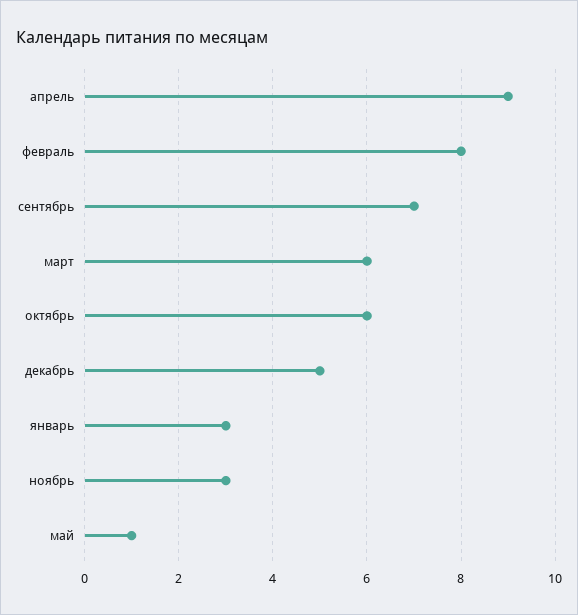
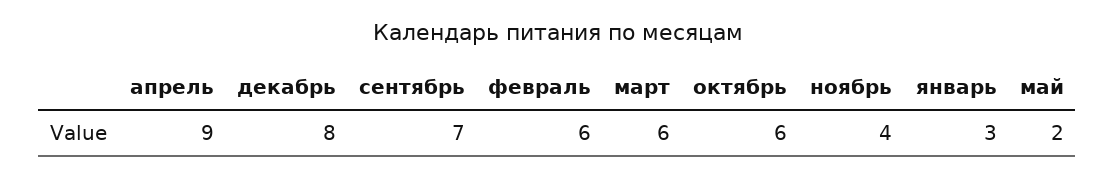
февраль: 8 -> 6
декабрь: 5 -> 8
ноябрь: 3 -> 4
май: 1 -> 2

